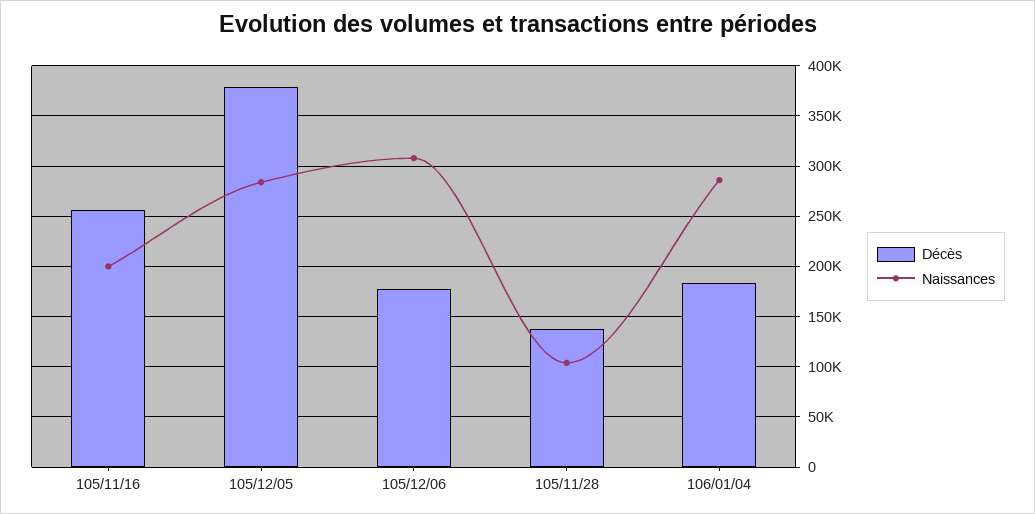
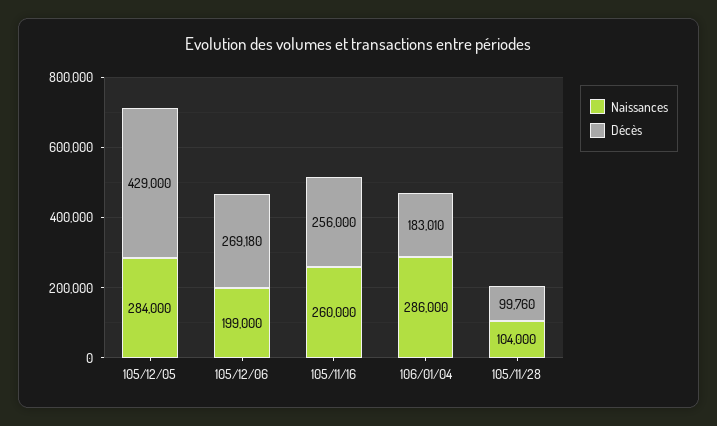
Naissances, 105/11/16: 200000 -> 260000
Décès, 105/12/05: 380000 -> 429000
Décès, 105/12/06: 180000 -> 269180
Naissances, 105/12/06: 310000 -> 199000
Décès, 105/11/28: 140000 -> 99760

